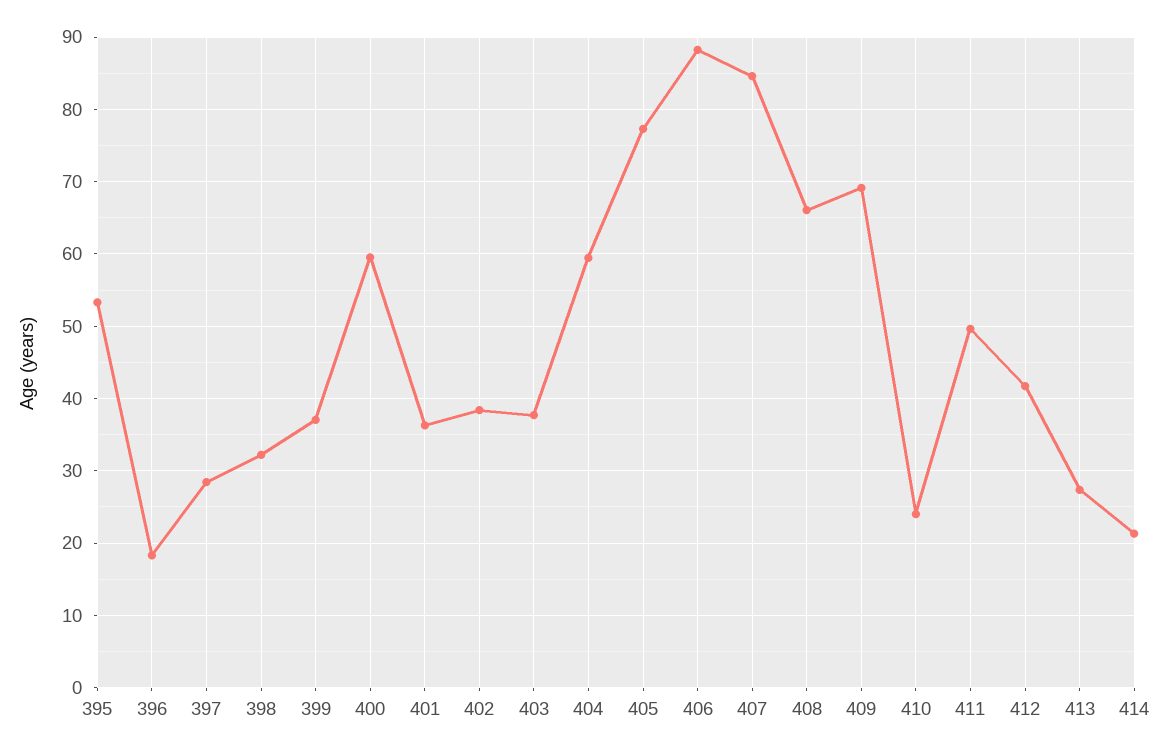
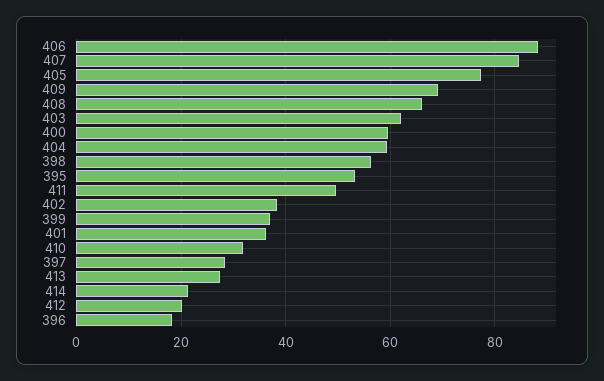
398: 32 -> 56
403: 38 -> 62
410: 24 -> 32
412: 42 -> 20

